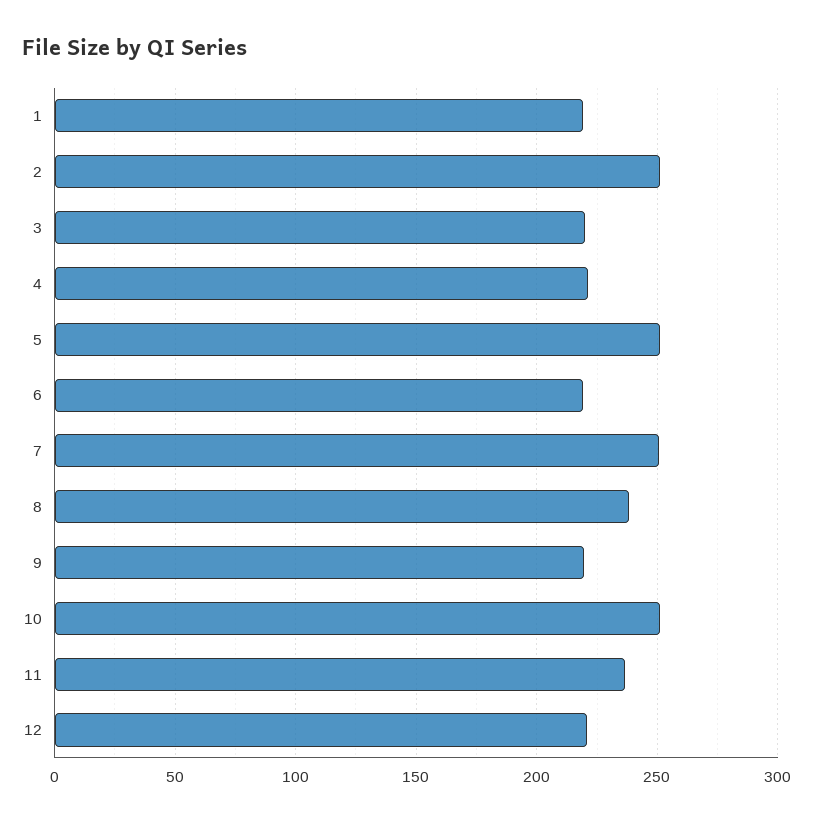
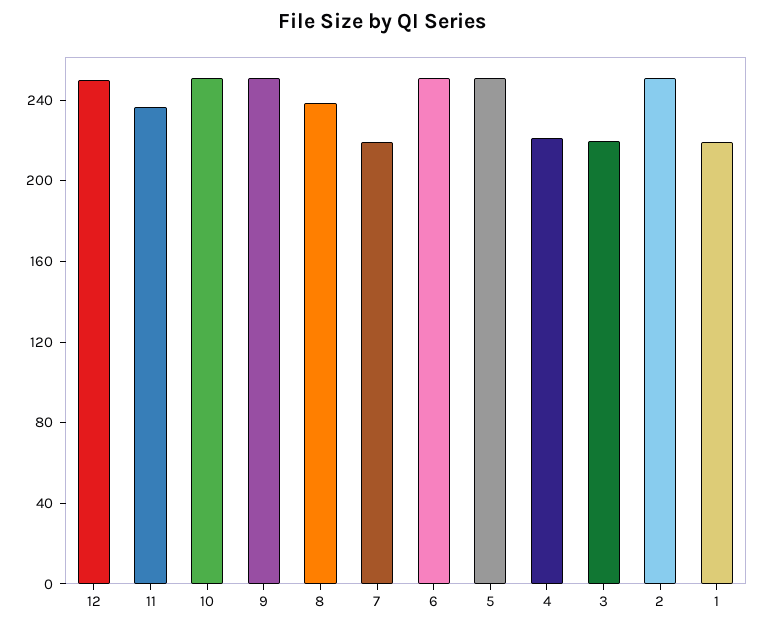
6: 220 -> 250
7: 250 -> 220
9: 220 -> 250
12: 220 -> 250

